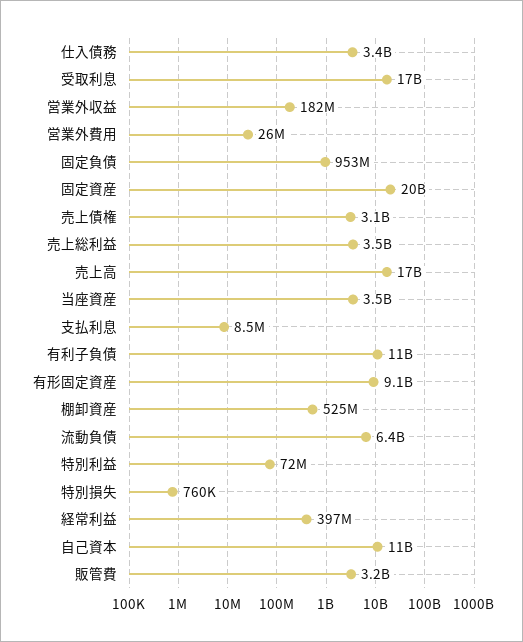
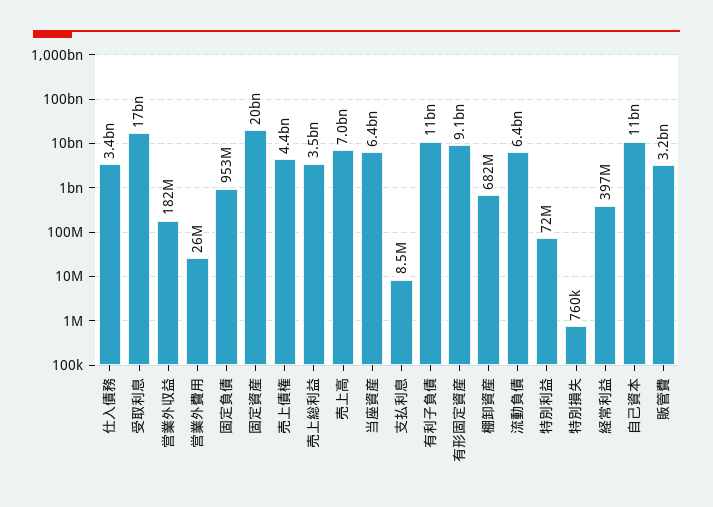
売上債権: 3100000000 -> 4400000000
売上高: 17000000000 -> 7000000000
当座資産: 3500000000 -> 6400000000
棚卸資産: 525000000 -> 682000000

